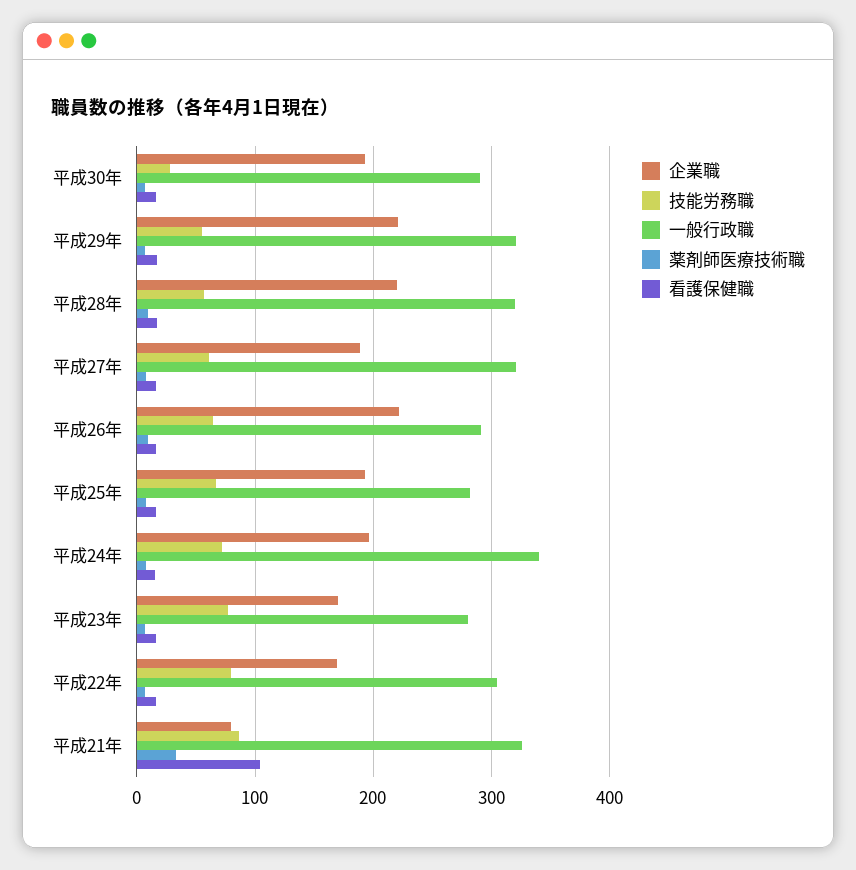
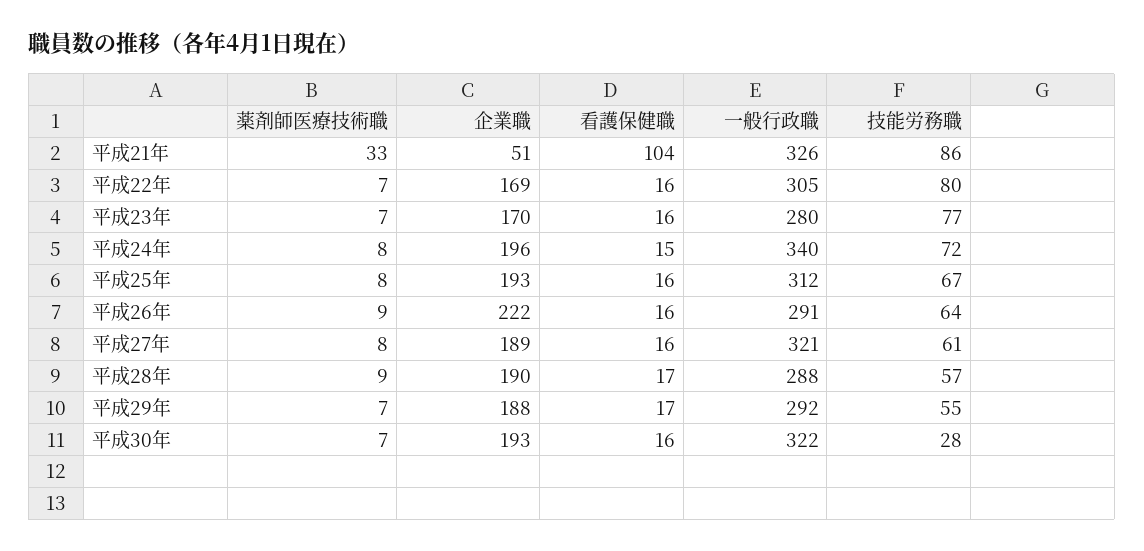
一般行政職, 平成30年: 290 -> 322
企業職, 平成29年: 220 -> 188
一般行政職, 平成29年: 320 -> 292
企業職, 平成28年: 220 -> 190
一般行政職, 平成28年: 320 -> 288
一般行政職, 平成25年: 280 -> 312
企業職, 平成21年: 80 -> 51

